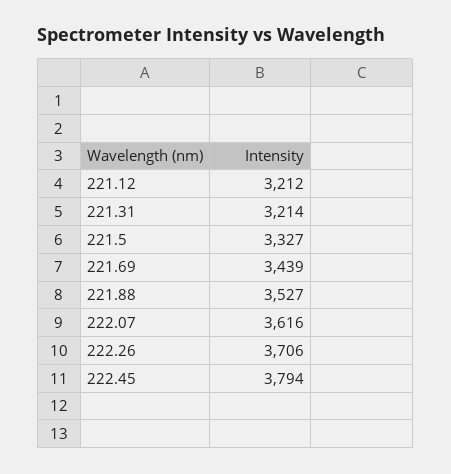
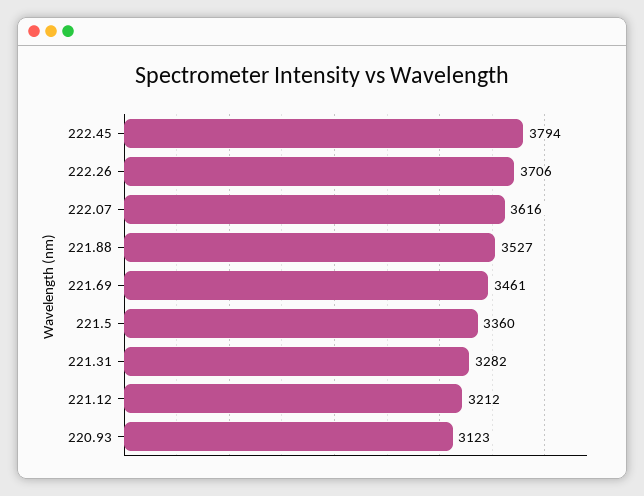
221.31: 3214 -> 3282
221.5: 3327 -> 3360
221.69: 3439 -> 3461
220.93: none -> 3123

